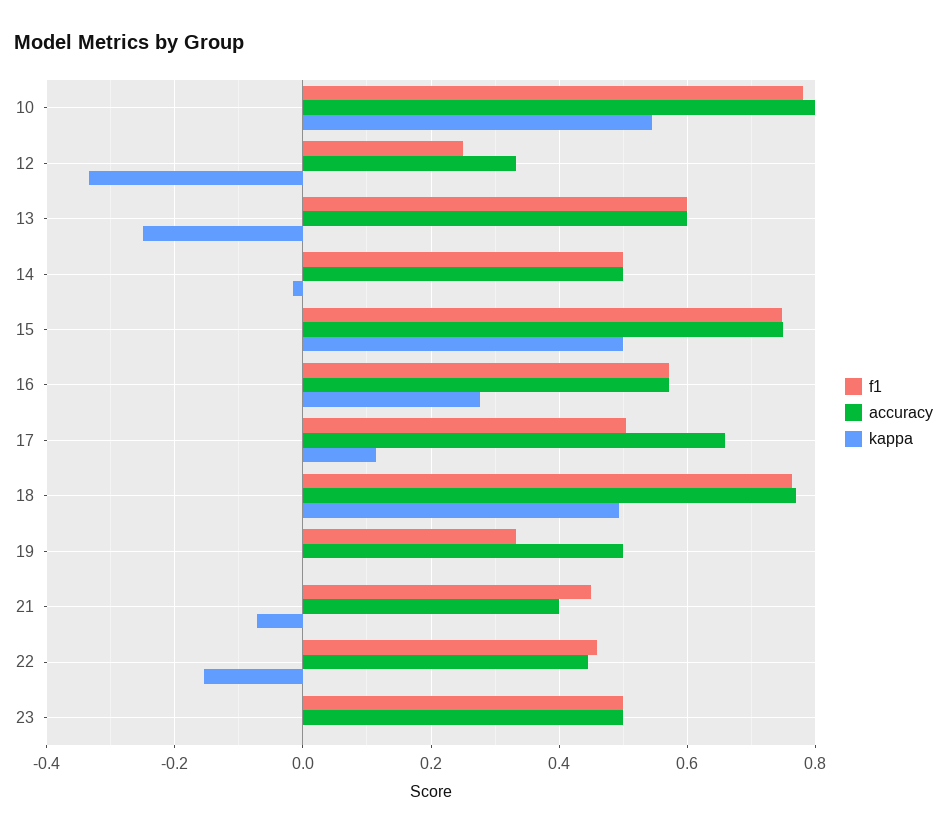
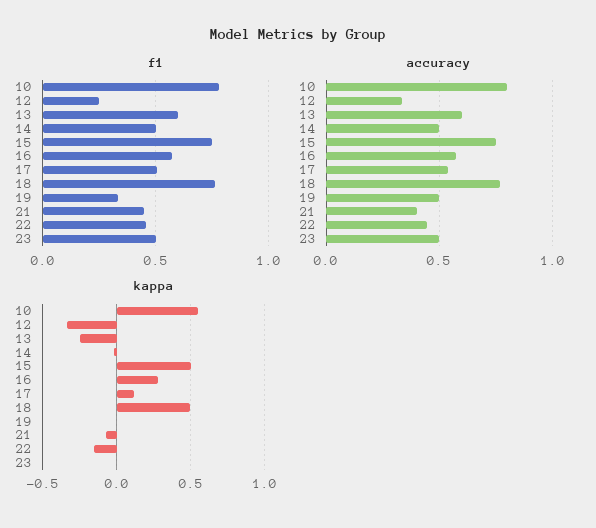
accuracy, 17: 0.66 -> 0.55

